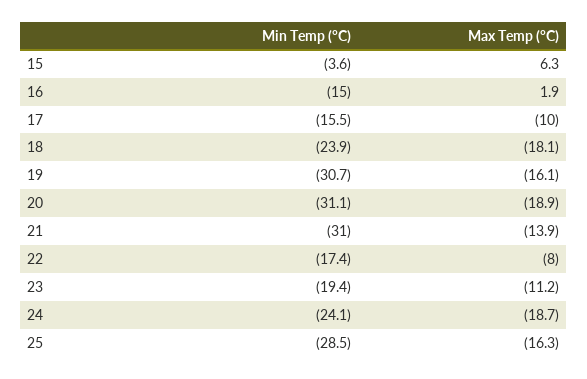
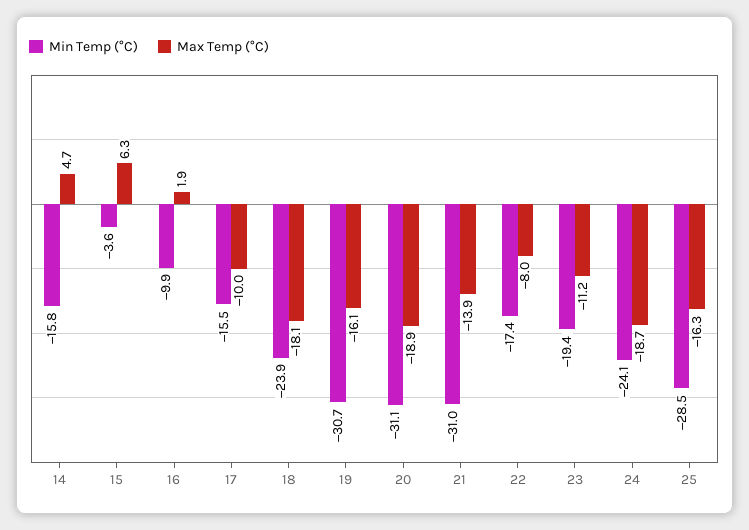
Min Temp (°C), 16: -15 -> -9.9
Min Temp (°C), 14: none -> -15.8
Max Temp (°C), 14: none -> 4.7

